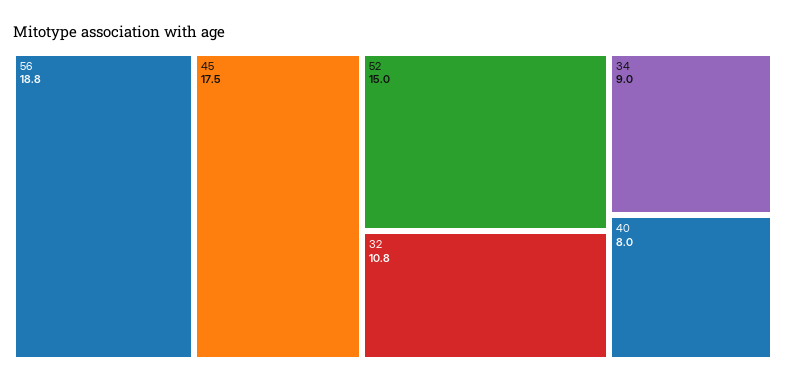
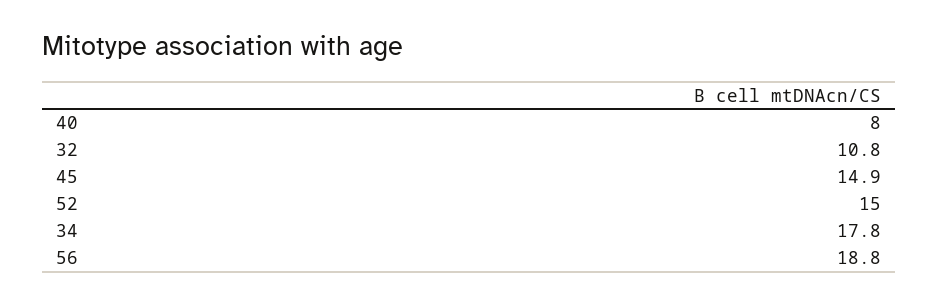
45: 17.5 -> 14.9
34: 9 -> 17.8

